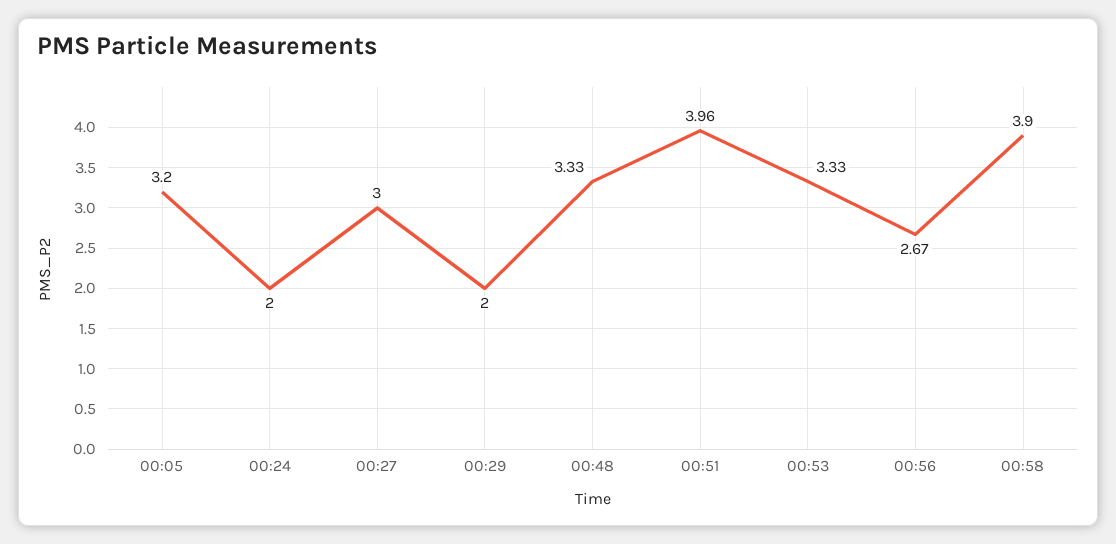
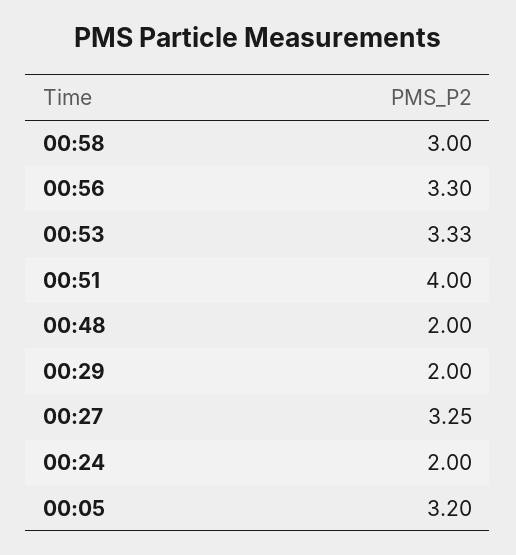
00:27: 3 -> 3.25
00:48: 3.33 -> 2
00:51: 3.96 -> 4
00:56: 2.67 -> 3.3
00:58: 3.9 -> 3

